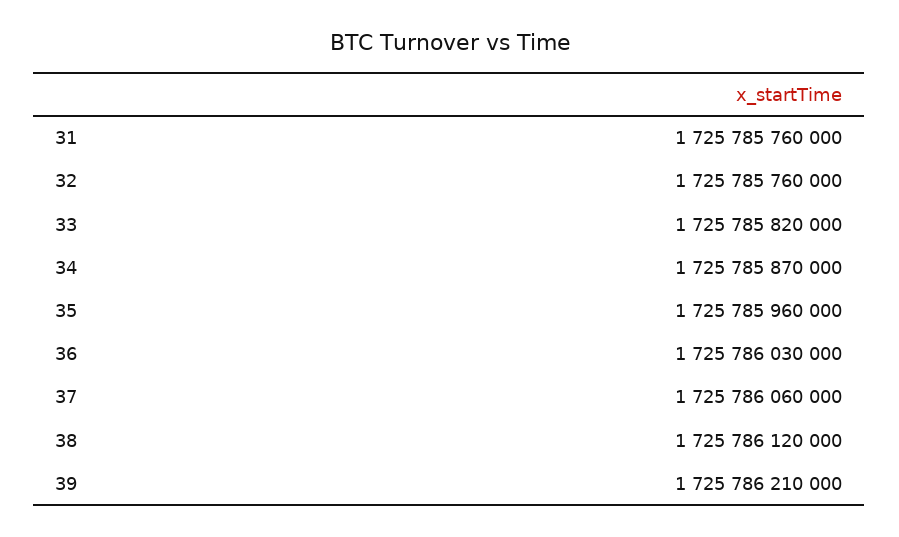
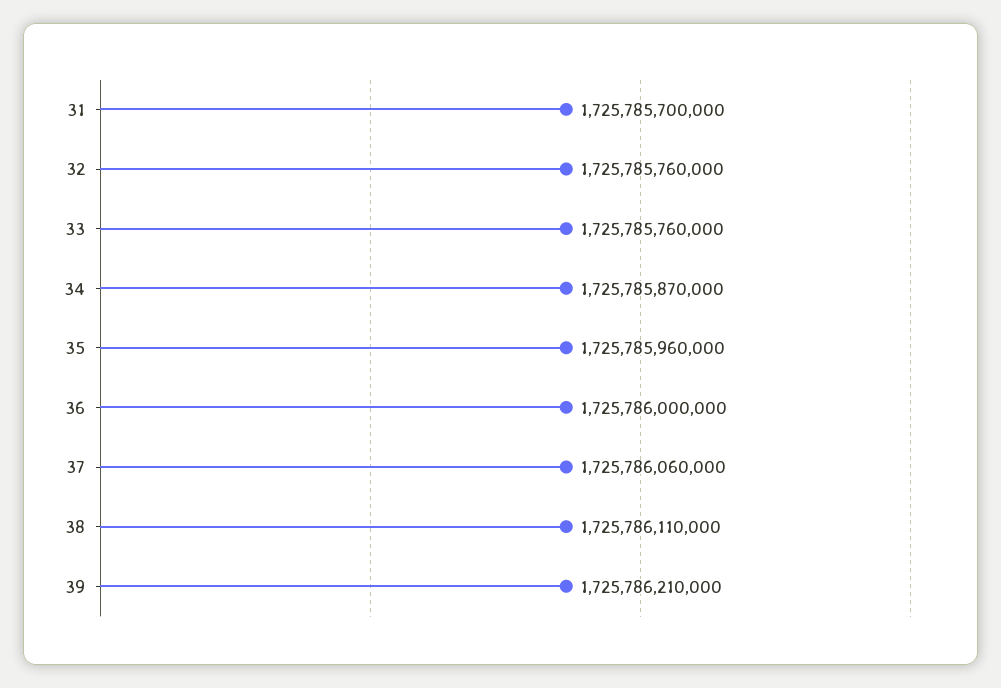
31: 1725785760000 -> 1725785700000
33: 1725785820000 -> 1725785760000
36: 1725786030000 -> 1725786000000
38: 1725786120000 -> 1725786110000

